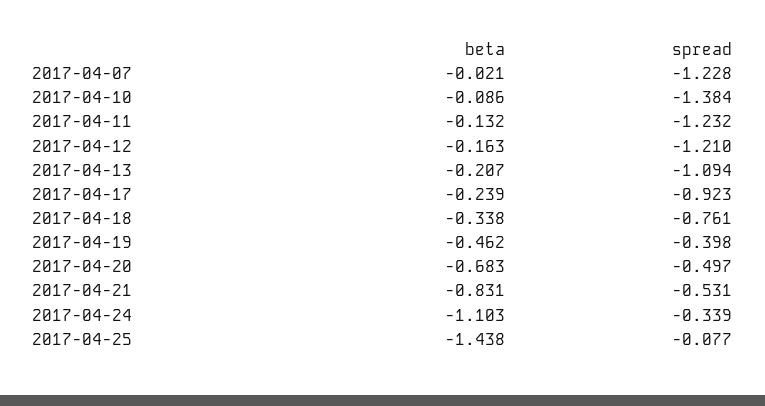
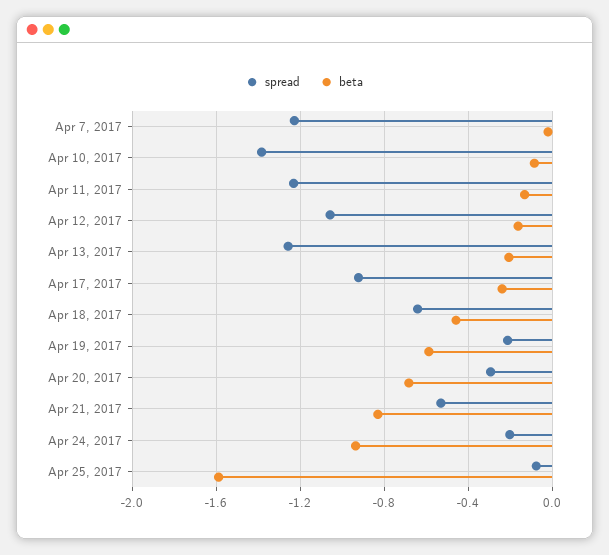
spread, 2017-04-12: -1.21 -> -1.05
spread, 2017-04-13: -1.094 -> -1.25
beta, 2017-04-18: -0.338 -> -0.45
spread, 2017-04-18: -0.761 -> -0.65
beta, 2017-04-19: -0.462 -> -0.6
spread, 2017-04-19: -0.398 -> -0.2
spread, 2017-04-20: -0.497 -> -0.3
beta, 2017-04-24: -1.103 -> -0.95
spread, 2017-04-24: -0.339 -> -0.2
beta, 2017-04-25: -1.438 -> -1.6

